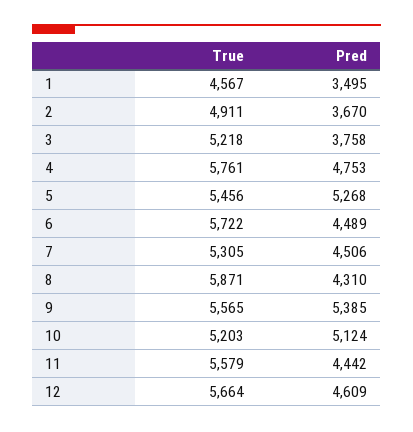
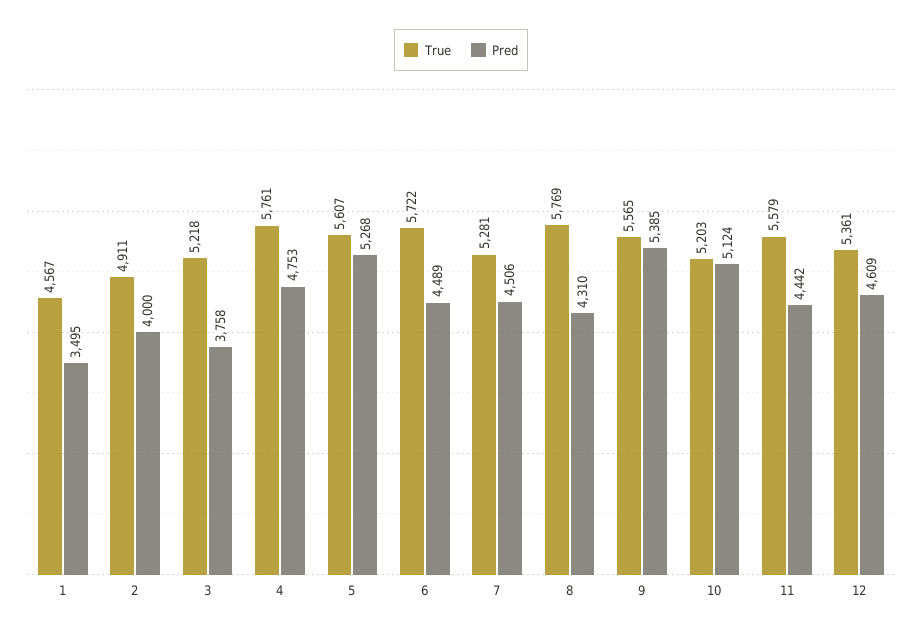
Pred, 2: 3670 -> 4000
True, 5: 5456 -> 5607
True, 7: 5305 -> 5281
True, 8: 5871 -> 5769
True, 12: 5664 -> 5361

